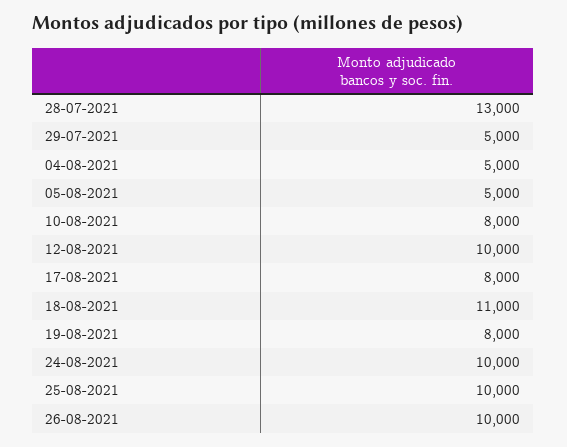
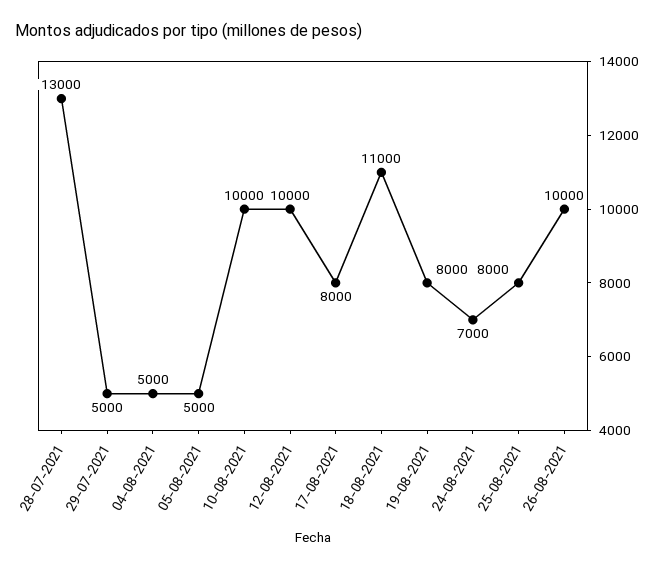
10-08-2021: 8000 -> 10000
24-08-2021: 10000 -> 7000
25-08-2021: 10000 -> 8000

